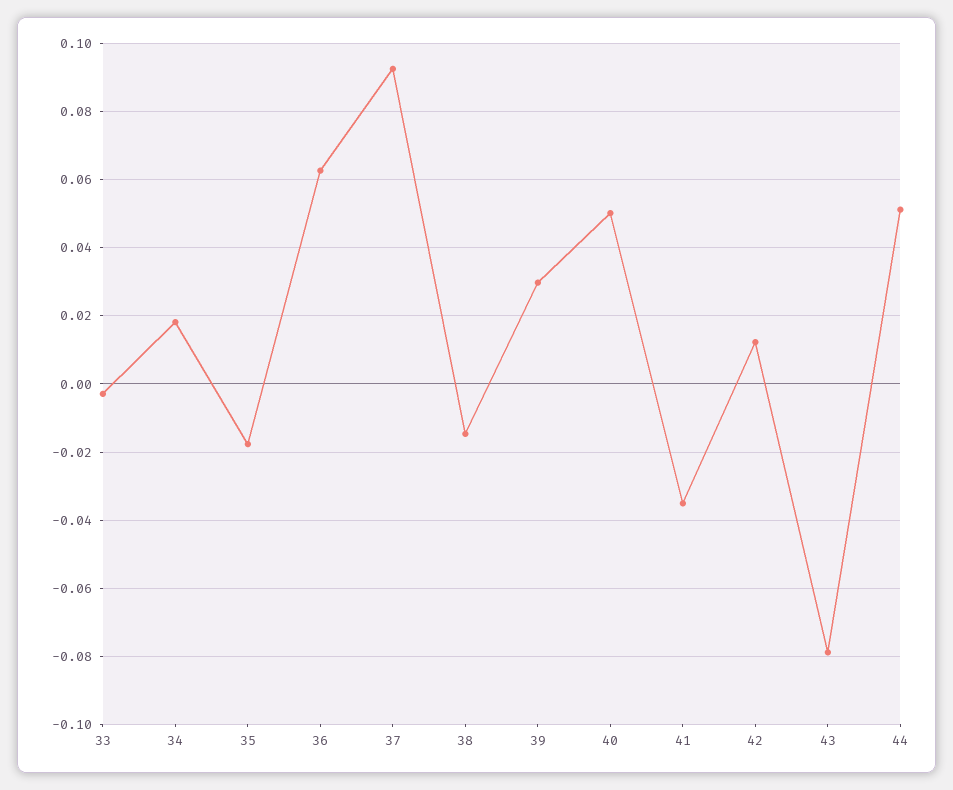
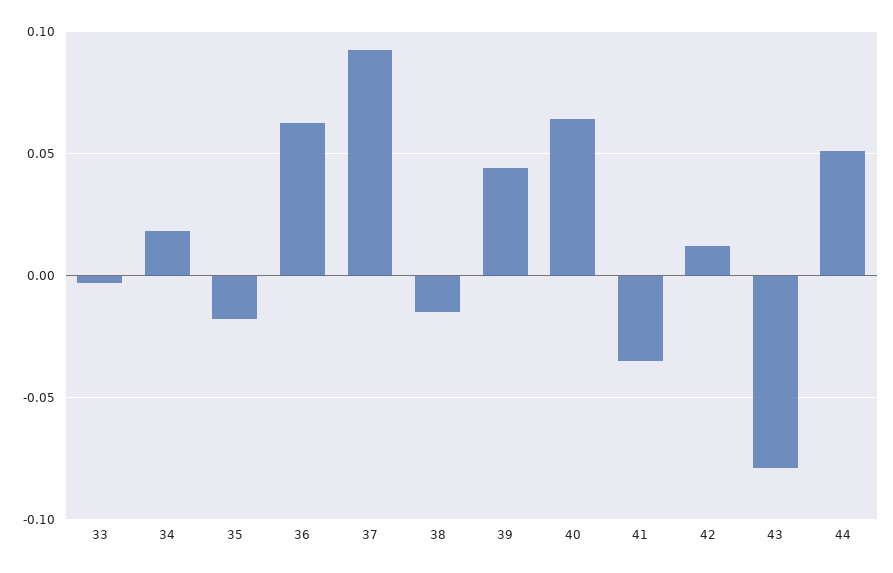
39: 0.03 -> 0.045
40: 0.05 -> 0.065

